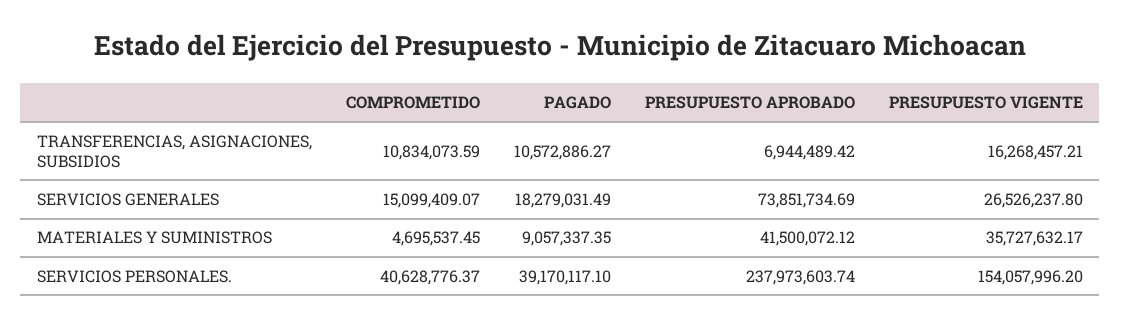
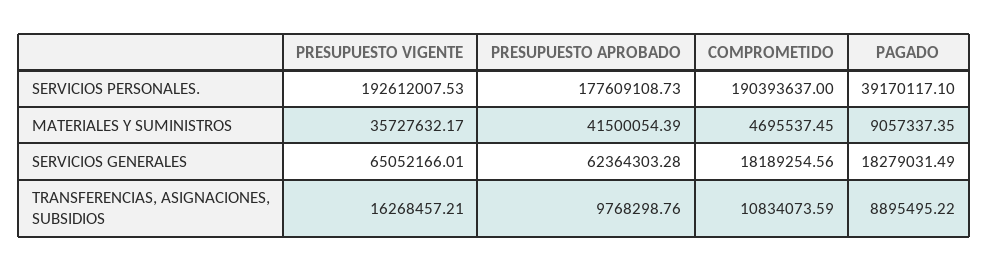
PAGADO, TRANSFERENCIAS, ASIGNACIONES, SUBSIDIOS: 10572886.27 -> 8895495.22
PRESUPUESTO APROBADO, TRANSFERENCIAS, ASIGNACIONES, SUBSIDIOS: 6944489.42 -> 9768298.76
COMPROMETIDO, SERVICIOS GENERALES: 15099409.07 -> 18189254.56
PRESUPUESTO APROBADO, SERVICIOS GENERALES: 73851734.69 -> 62364303.28
PRESUPUESTO VIGENTE, SERVICIOS GENERALES: 26526237.8 -> 65052166.01
PRESUPUESTO APROBADO, MATERIALES Y SUMINISTROS: 41500072.12 -> 41500054.39
COMPROMETIDO, SERVICIOS PERSONALES.: 40628776.37 -> 190393637
PRESUPUESTO APROBADO, SERVICIOS PERSONALES.: 237973603.74 -> 177609108.73
PRESUPUESTO VIGENTE, SERVICIOS PERSONALES.: 154057996.2 -> 192612007.53

